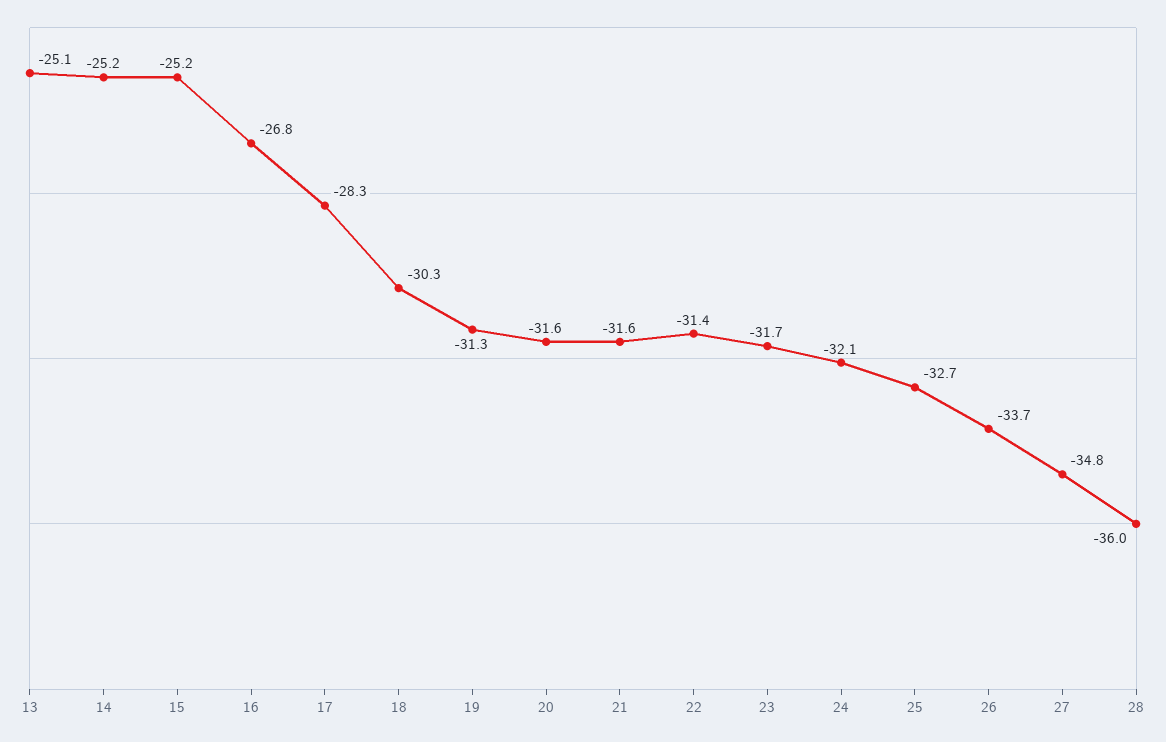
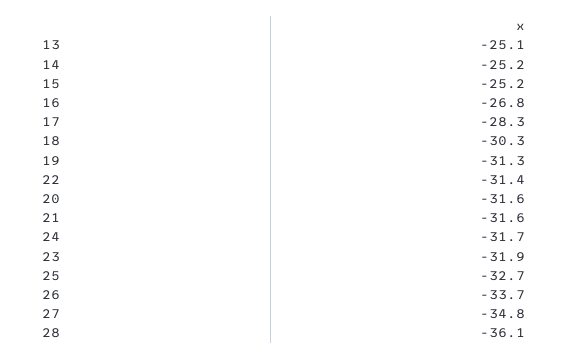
23: -31.7 -> -31.9
24: -32.1 -> -31.7
28: -36 -> -36.1

